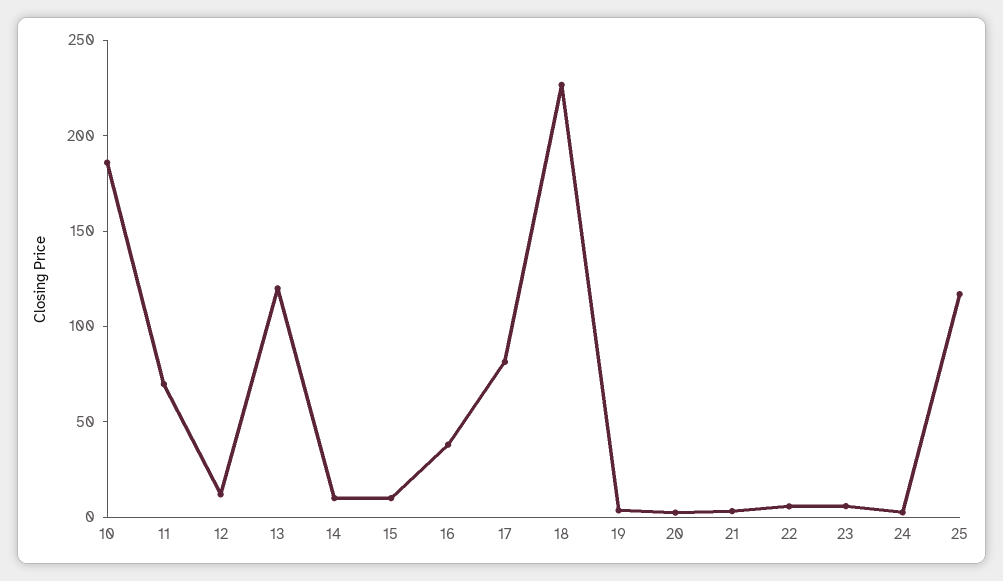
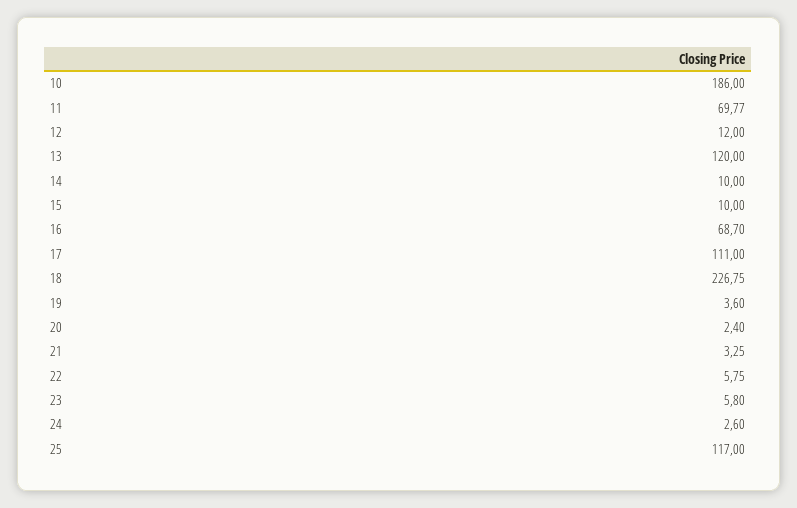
16: 40 -> 68.7
17: 80 -> 111

